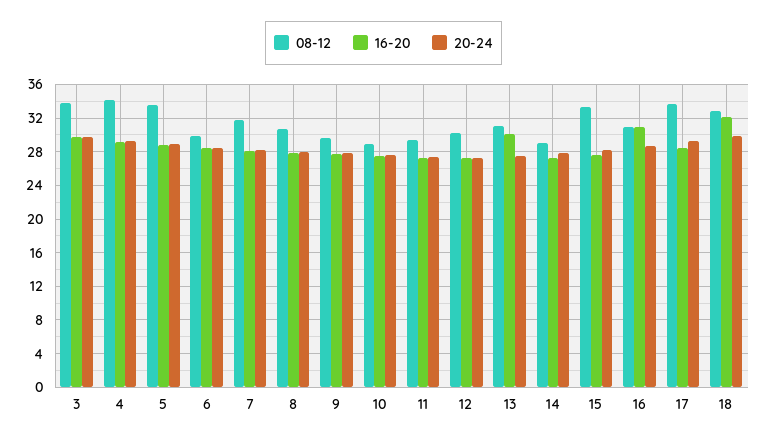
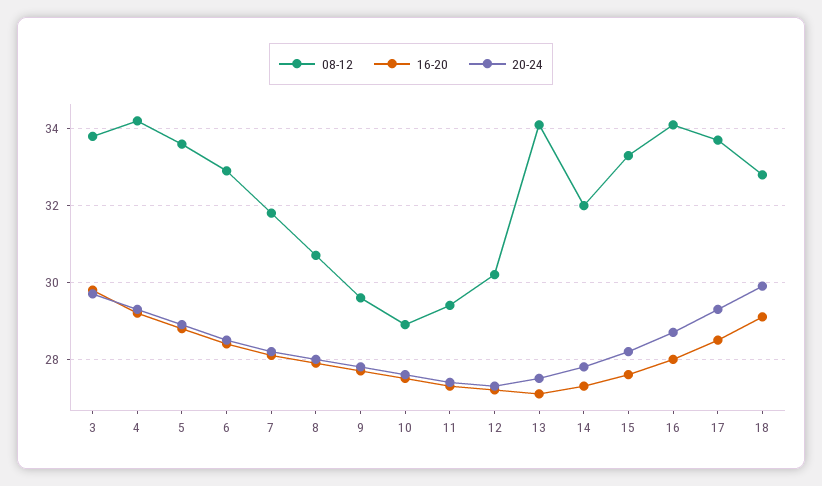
08-12, 6: 30 -> 33
08-12, 13: 31 -> 34
16-20, 13: 30 -> 27
08-12, 14: 29 -> 32
08-12, 16: 31 -> 34
16-20, 16: 31 -> 28
16-20, 18: 32 -> 29

